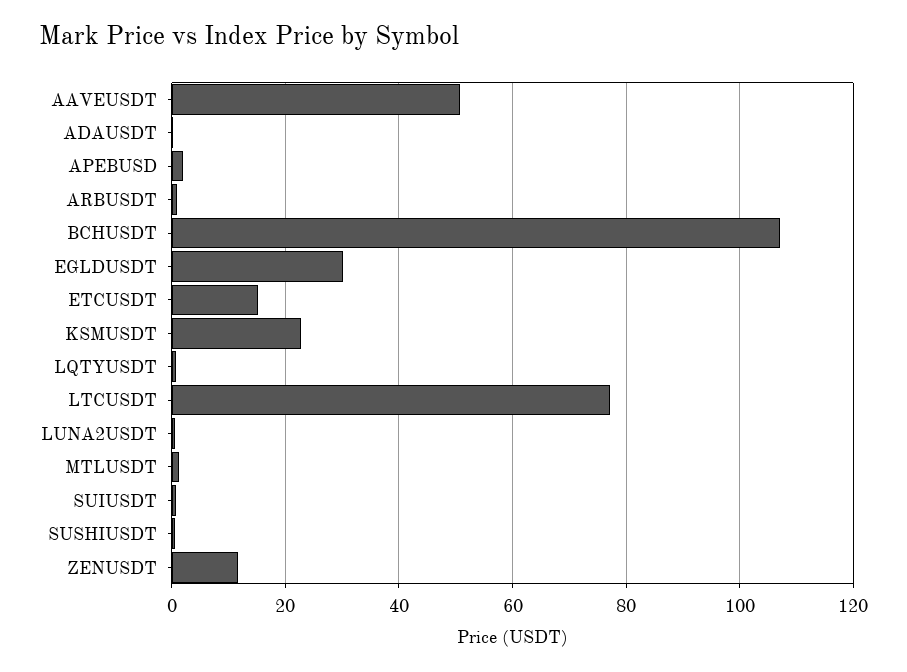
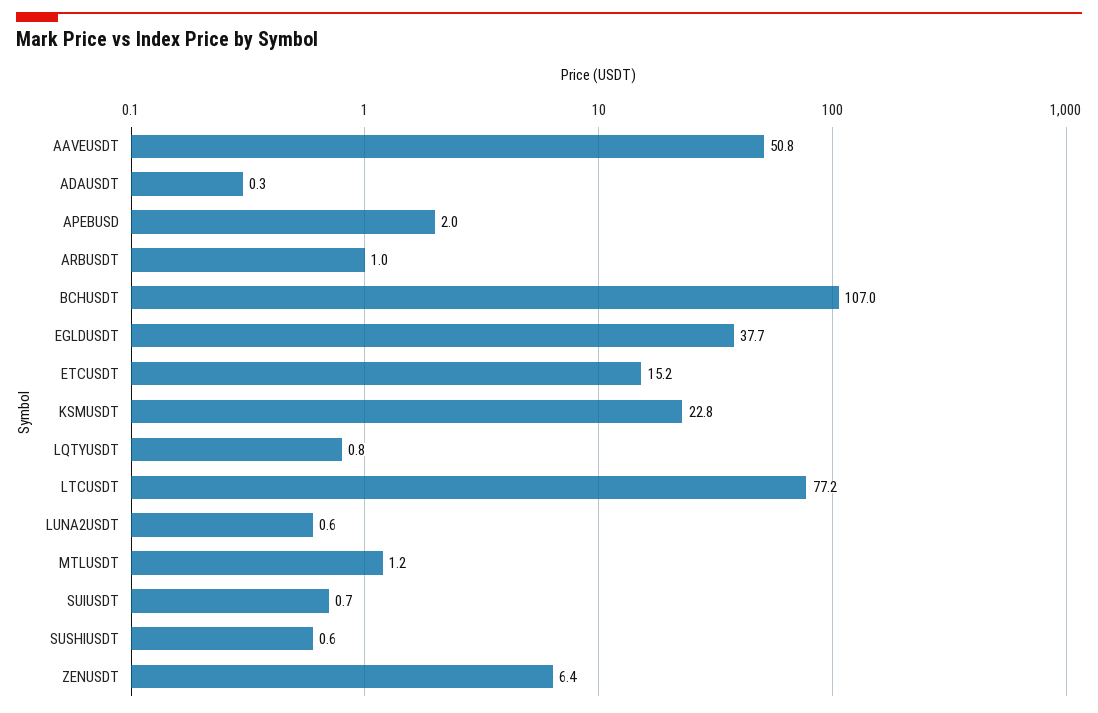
EGLDUSDT: 30 -> 37.7
ZENUSDT: 12 -> 6.4

